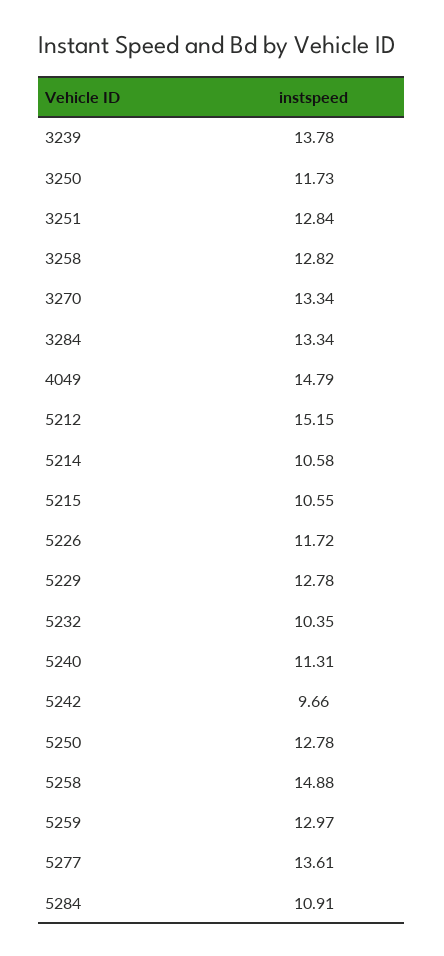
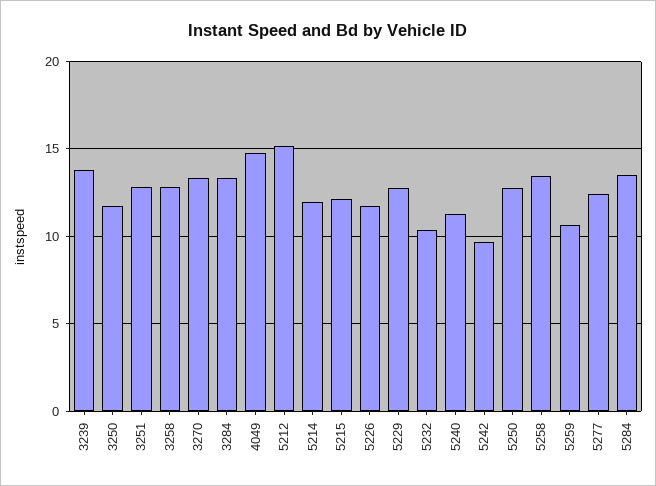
5214: 10.58 -> 12
5215: 10.55 -> 12
5258: 14.88 -> 13.5
5259: 12.97 -> 10.5
5277: 13.61 -> 12.5
5284: 10.91 -> 13.5

